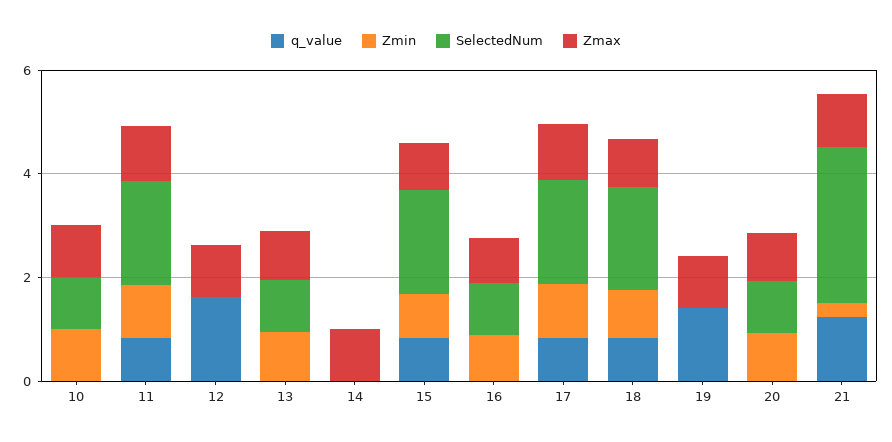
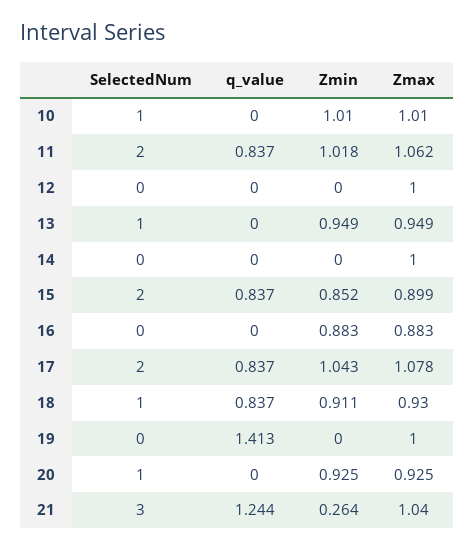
q_value, 12: 1.5 -> 0
SelectedNum, 16: 1 -> 0
SelectedNum, 18: 2 -> 1

